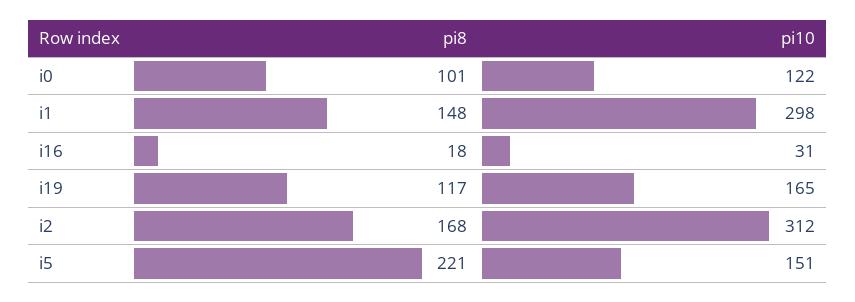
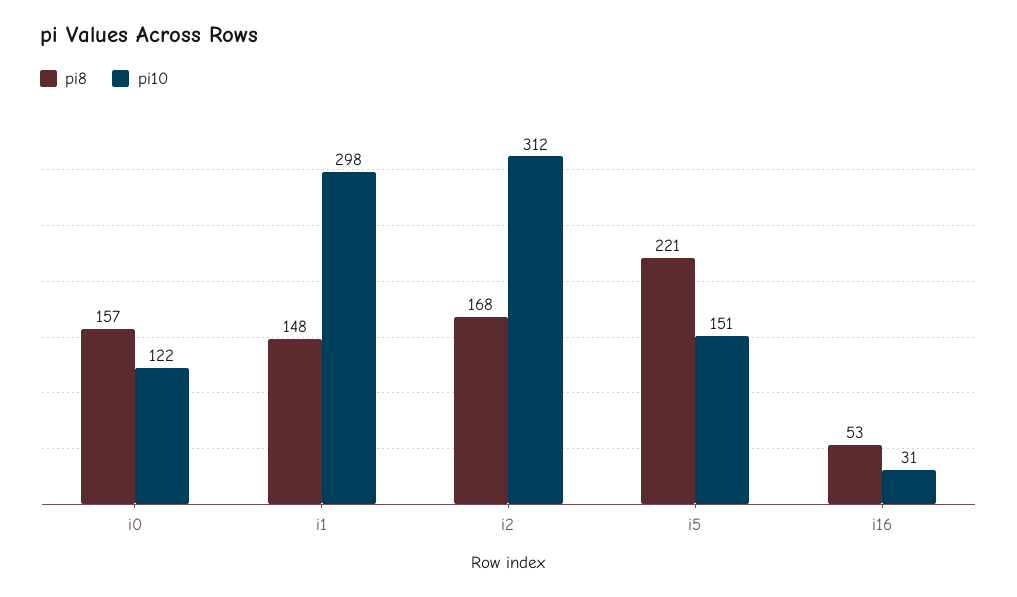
pi8, i0: 101 -> 157
pi8, i16: 18 -> 53
pi8, i19: 117 -> none
pi10, i19: 165 -> none

